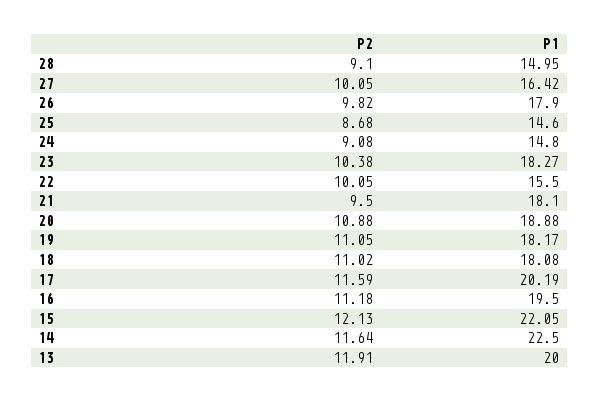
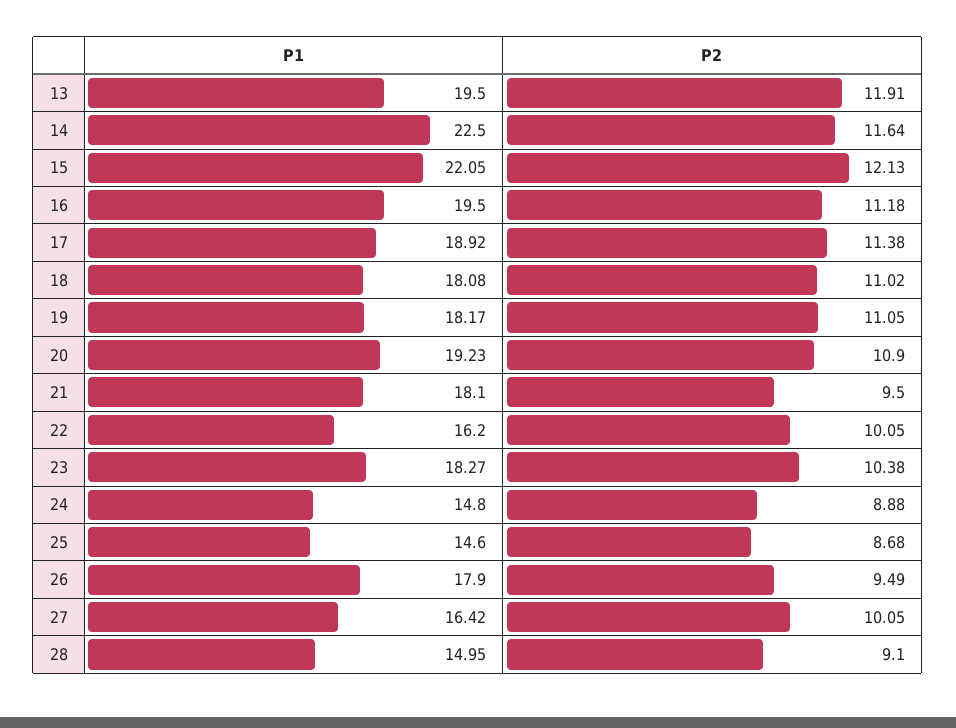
P2, 26: 9.82 -> 9.49
P2, 24: 9.08 -> 8.88
P1, 22: 15.5 -> 16.2
P2, 20: 10.88 -> 10.9
P1, 20: 18.88 -> 19.23
P2, 17: 11.59 -> 11.38
P1, 17: 20.19 -> 18.92
P1, 13: 20 -> 19.5

